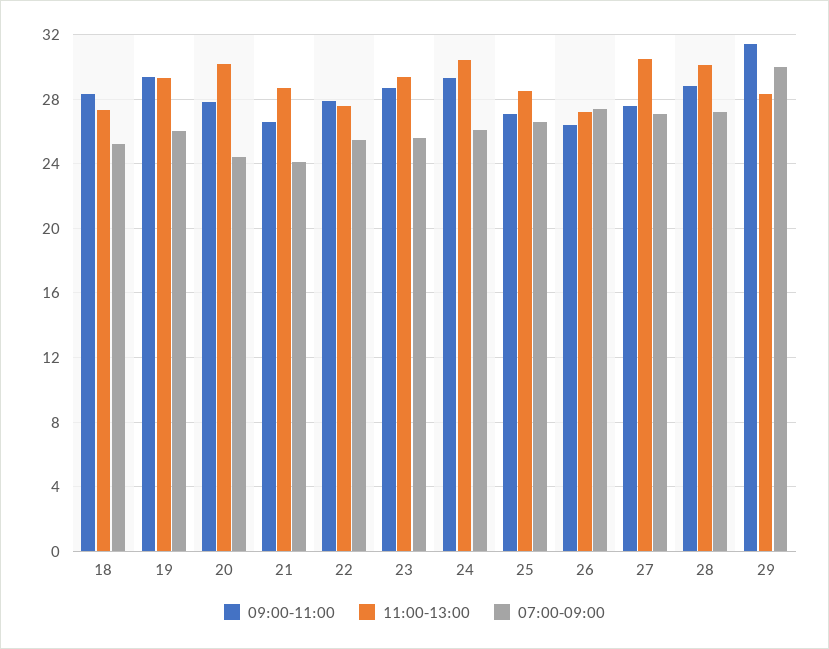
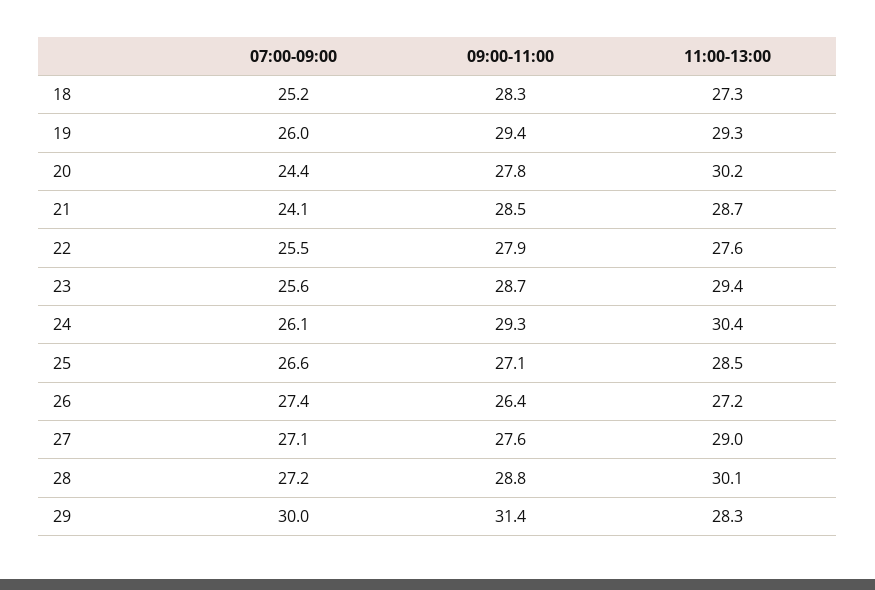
09:00-11:00, 21: 26.5 -> 28.5
11:00-13:00, 27: 30.5 -> 29

